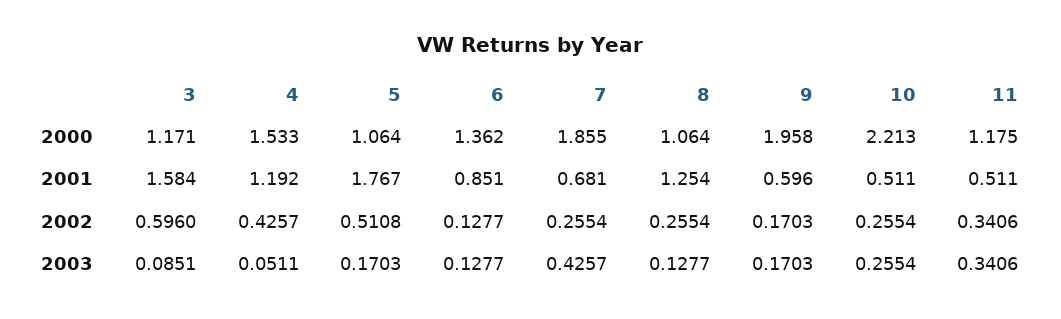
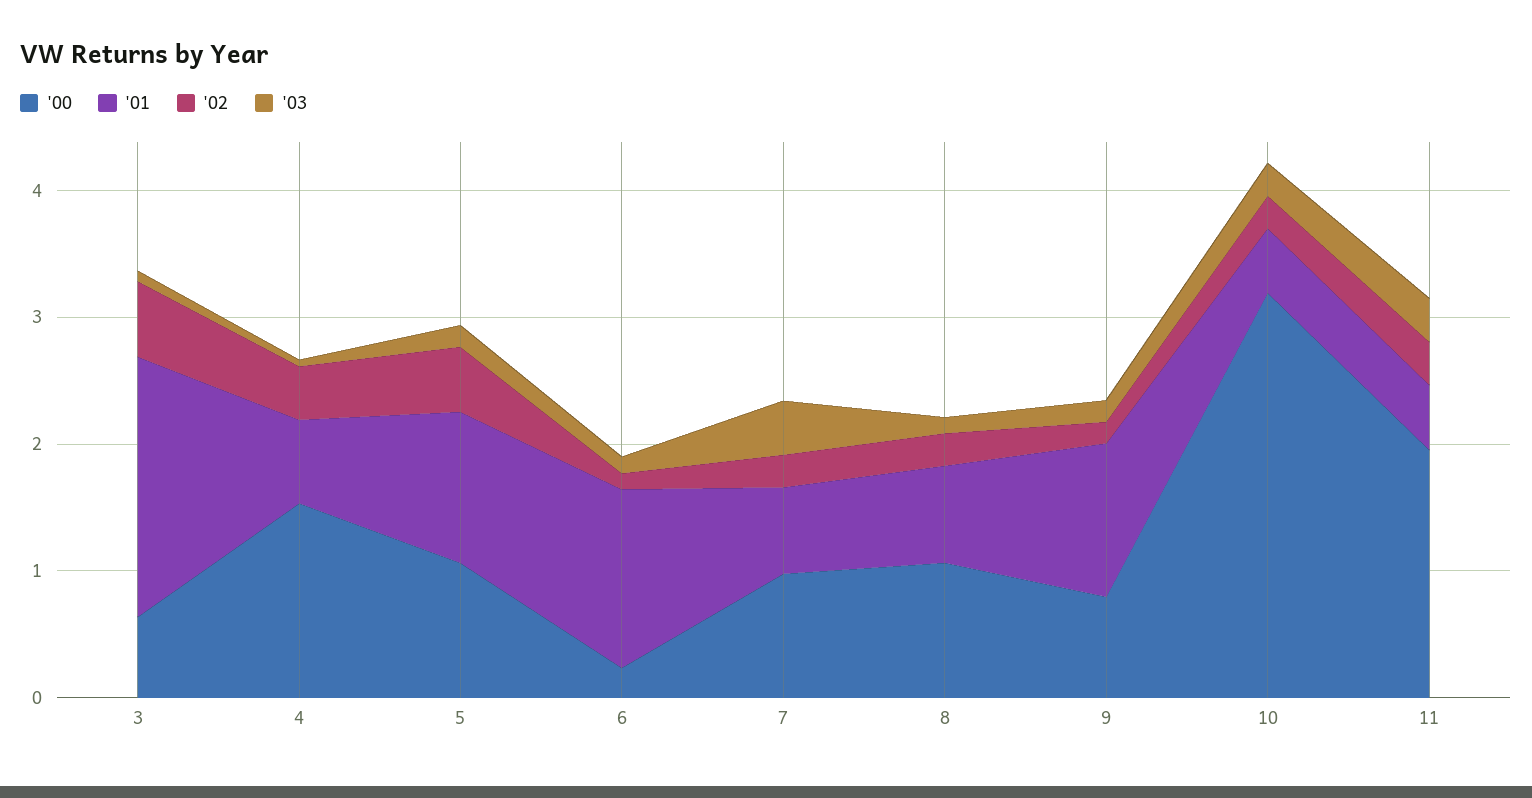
2000, 3: 1.171 -> 0.6
2000, 6: 1.362 -> 0.2
2000, 7: 1.855 -> 1
2000, 9: 1.958 -> 0.8
2000, 10: 2.213 -> 3.2
2000, 11: 1.175 -> 2
2001, 3: 1.584 -> 2
2001, 4: 1.192 -> 0.6
2001, 5: 1.767 -> 1.2
2001, 6: 0.851 -> 1.4
2001, 8: 1.254 -> 0.8
2001, 9: 0.596 -> 1.2

